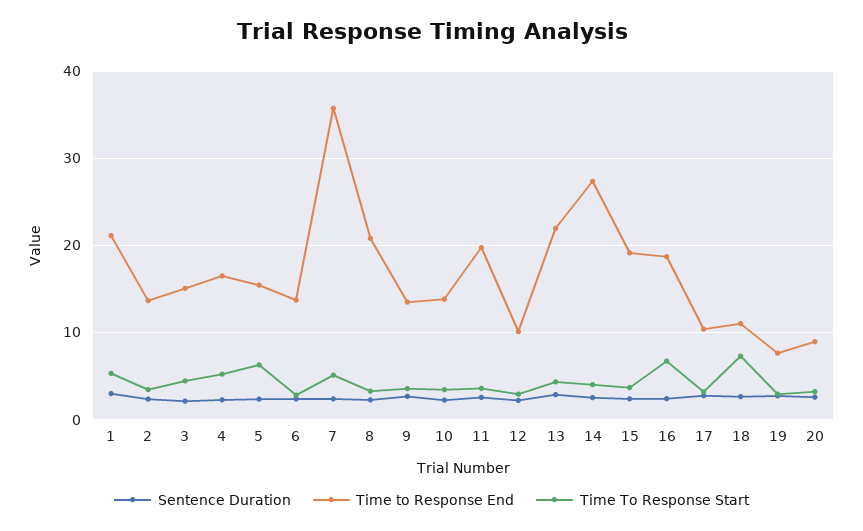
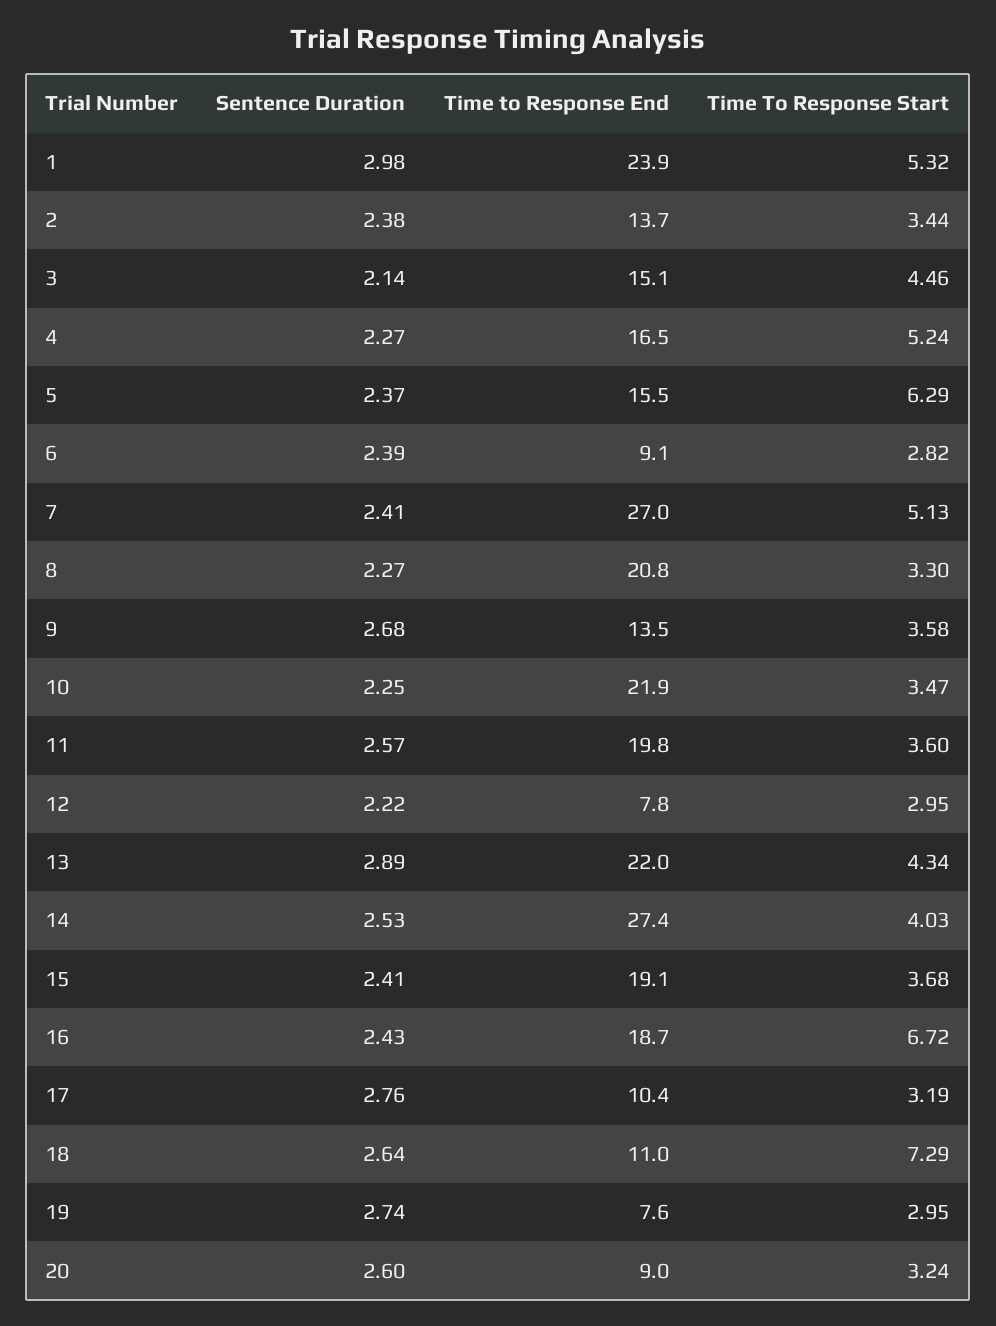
Time to Response End, 1: 21 -> 23.9
Time to Response End, 6: 14 -> 9.1
Time to Response End, 7: 36 -> 27
Time to Response End, 10: 14 -> 21.9
Time to Response End, 12: 10 -> 7.8

